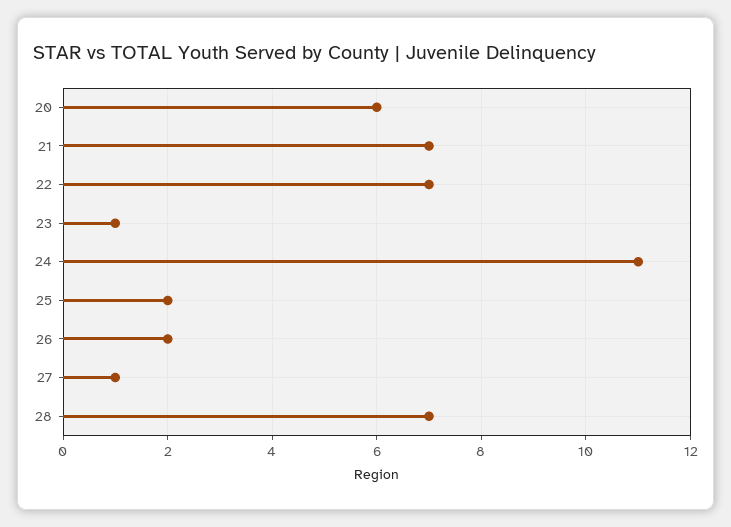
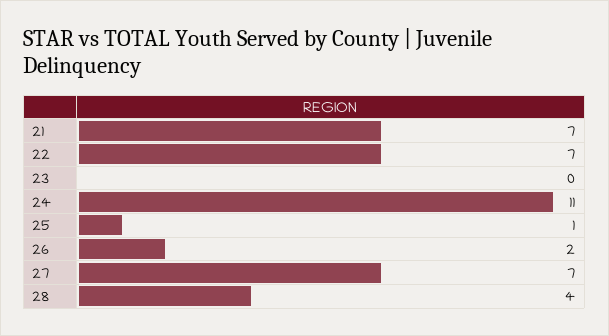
20: 6 -> none
23: 1 -> 0
25: 2 -> 1
27: 1 -> 7
28: 7 -> 4

